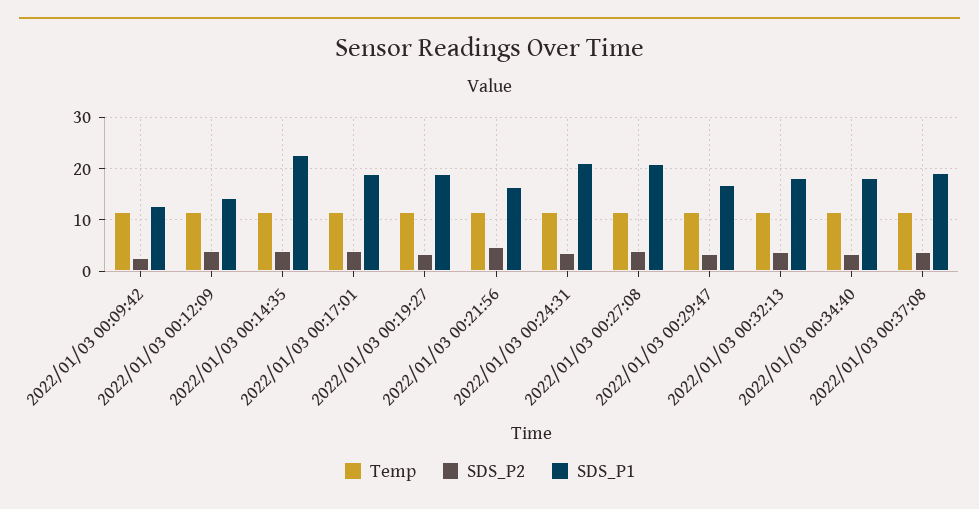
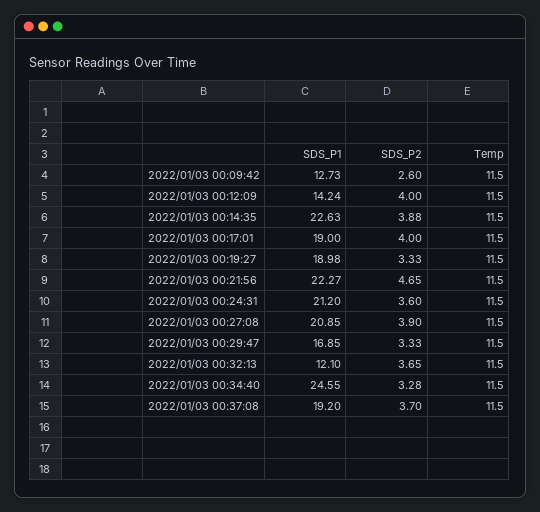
SDS_P1, 2022/01/03 00:21:56: 16 -> 22.27
SDS_P1, 2022/01/03 00:32:13: 18 -> 12.1
SDS_P1, 2022/01/03 00:34:40: 18 -> 24.55

